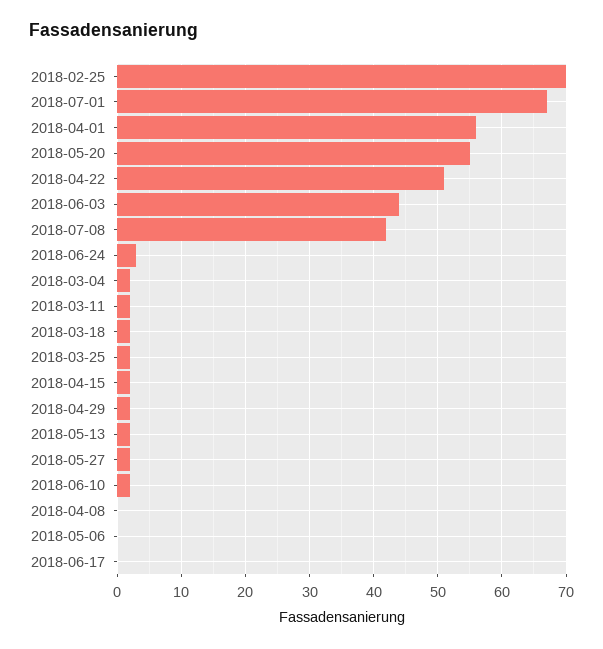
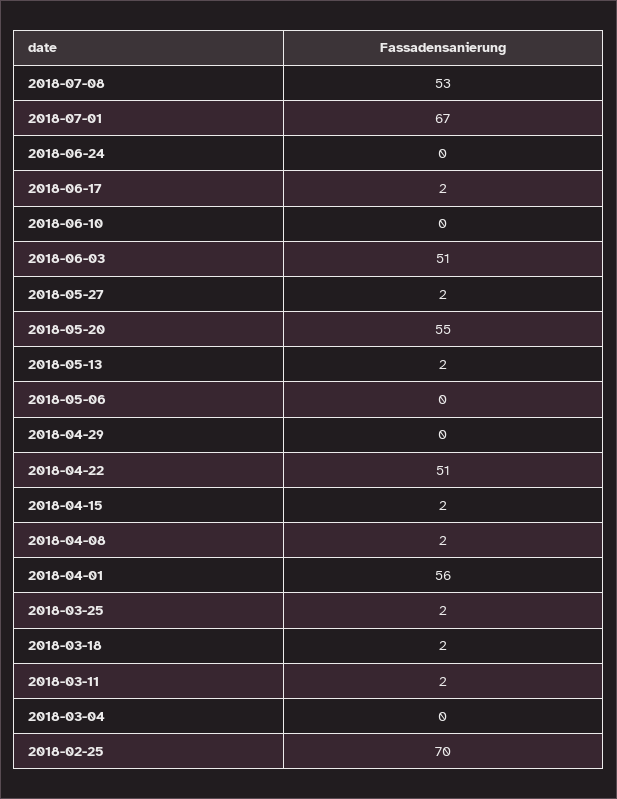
2018-06-03: 44 -> 51
2018-07-08: 42 -> 53
2018-06-24: 3 -> 0
2018-03-04: 2 -> 0
2018-04-29: 2 -> 0
2018-06-10: 2 -> 0
2018-04-08: 0 -> 2
2018-06-17: 0 -> 2

